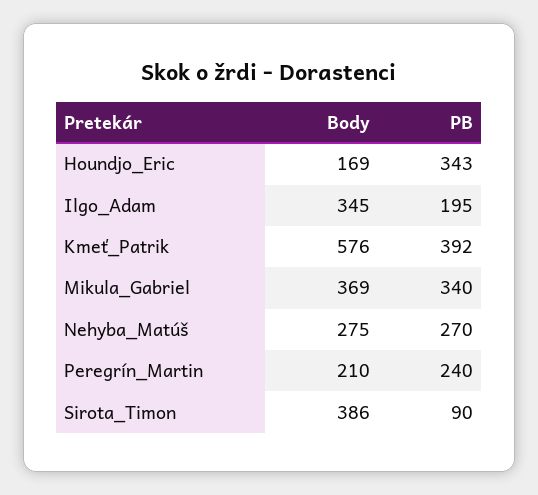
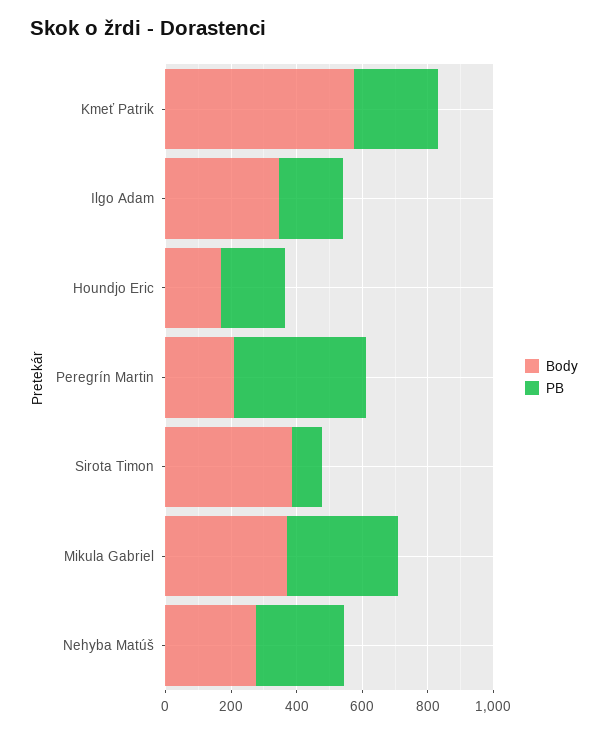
PB, Houndjo_Eric: 343 -> 200
PB, Kmeť_Patrik: 392 -> 250
PB, Peregrín_Martin: 240 -> 400

